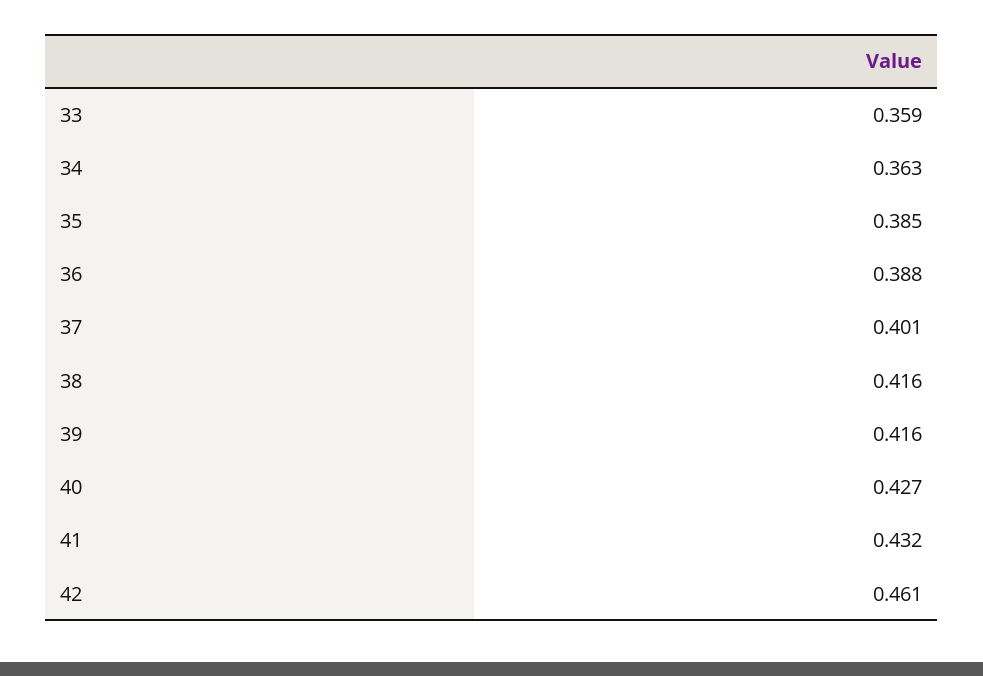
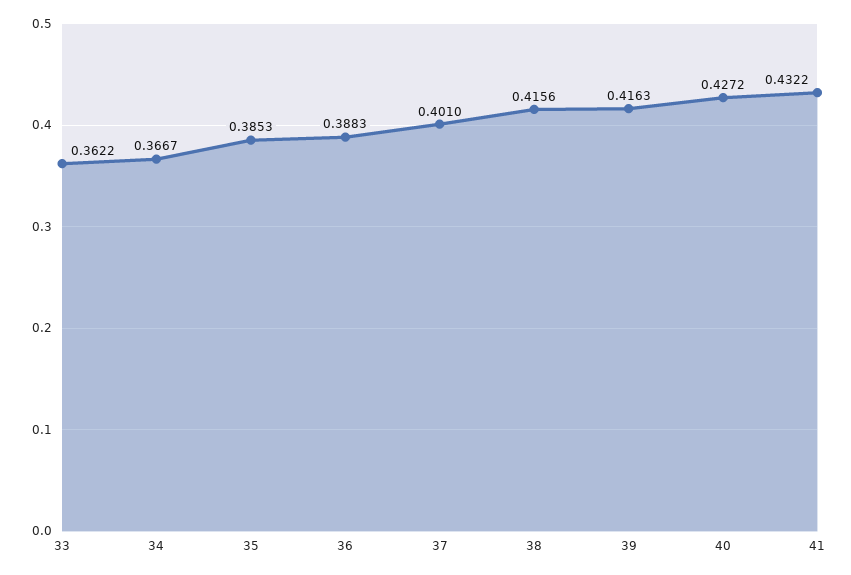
33: 0.359 -> 0.3622
34: 0.363 -> 0.3667
42: 0.461 -> none

